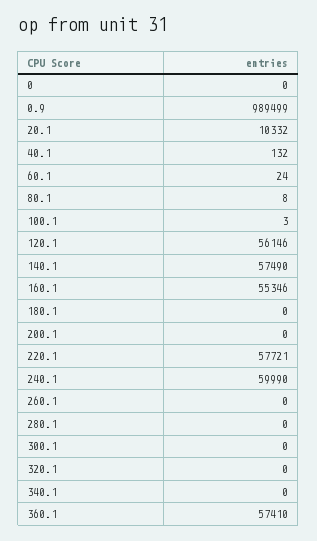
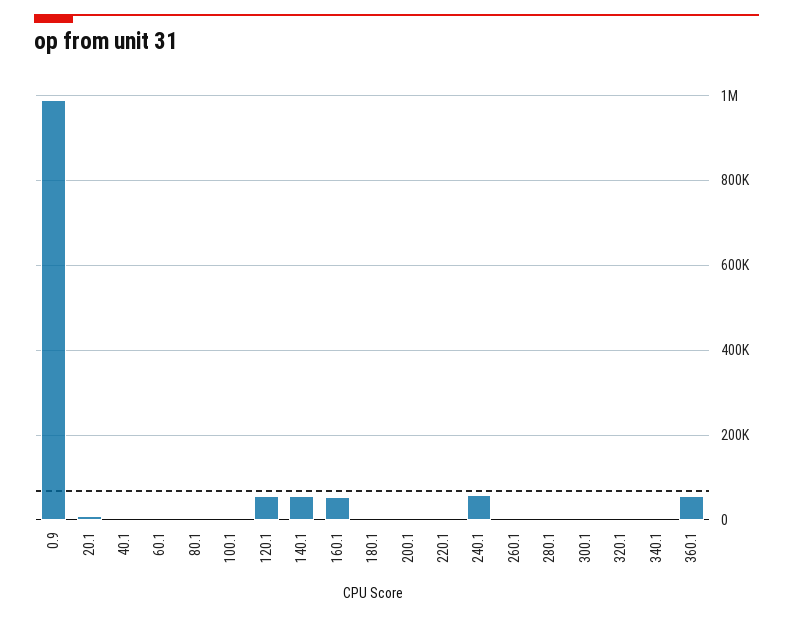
0: 0 -> none
220.1: 57721 -> 0

